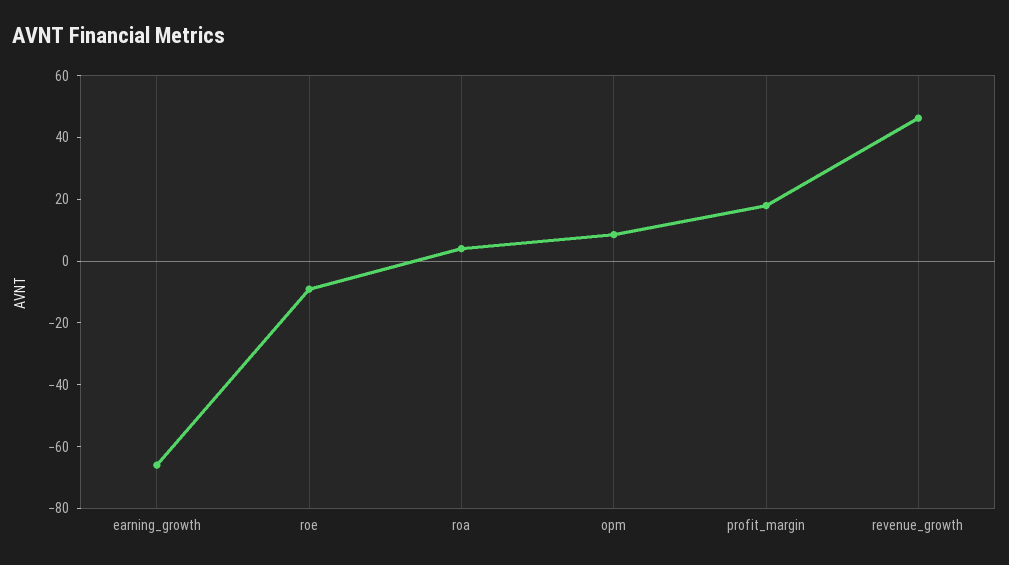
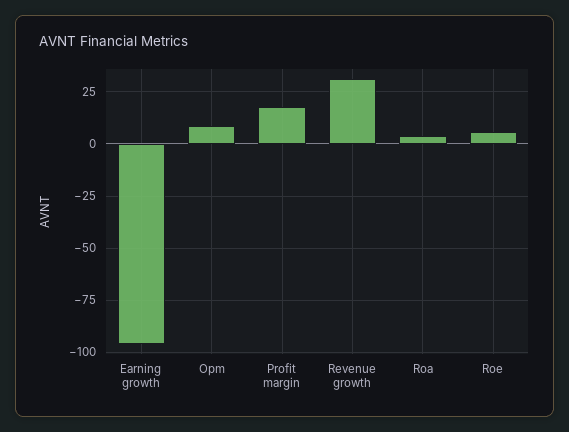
earning_growth: -65 -> -95
roe: -10 -> 5
revenue_growth: 45 -> 30

